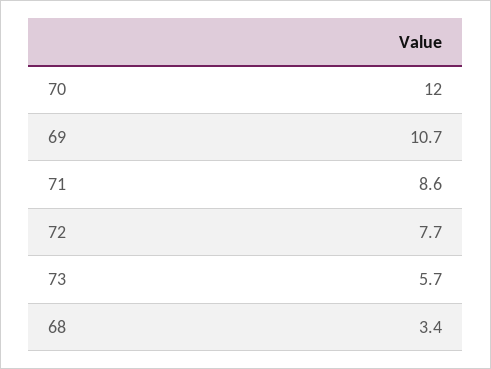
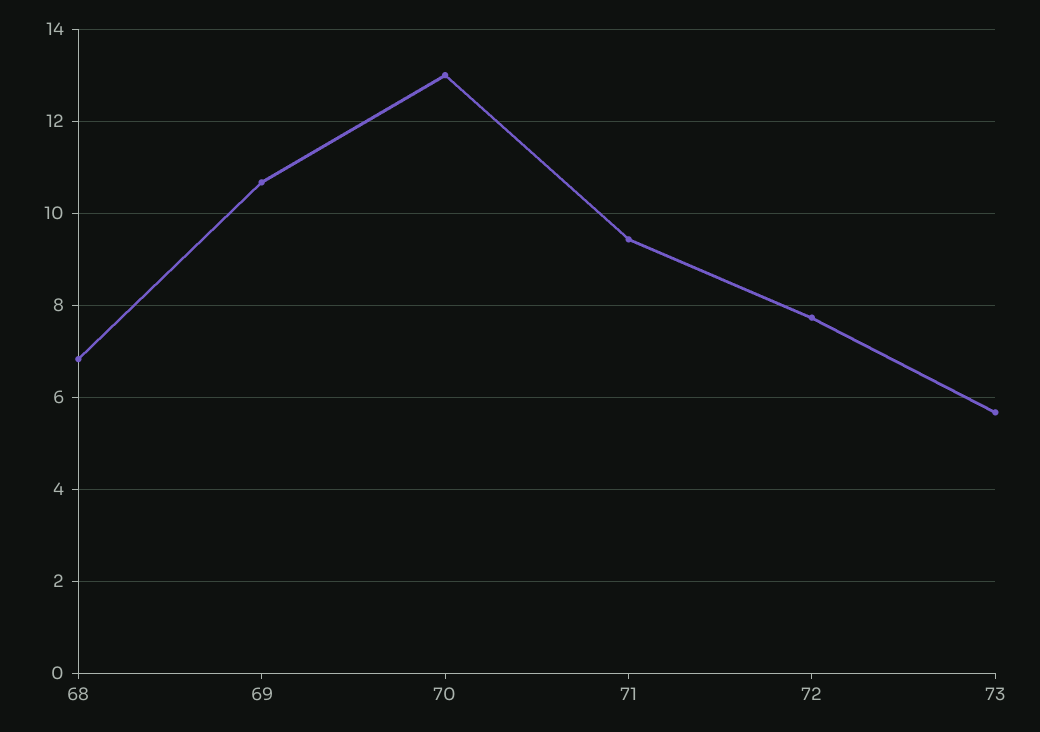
70: 12 -> 13
71: 8.6 -> 9.4
68: 3.4 -> 6.8

